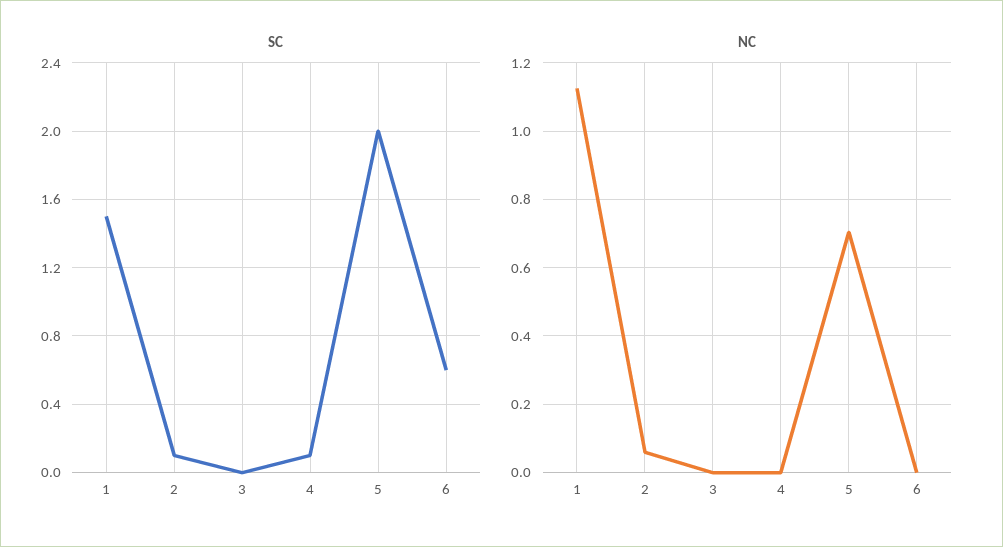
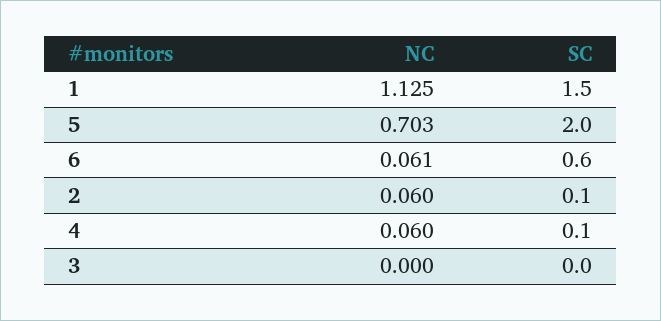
NC, 4: 0 -> 0.06
NC, 6: 0 -> 0.061

